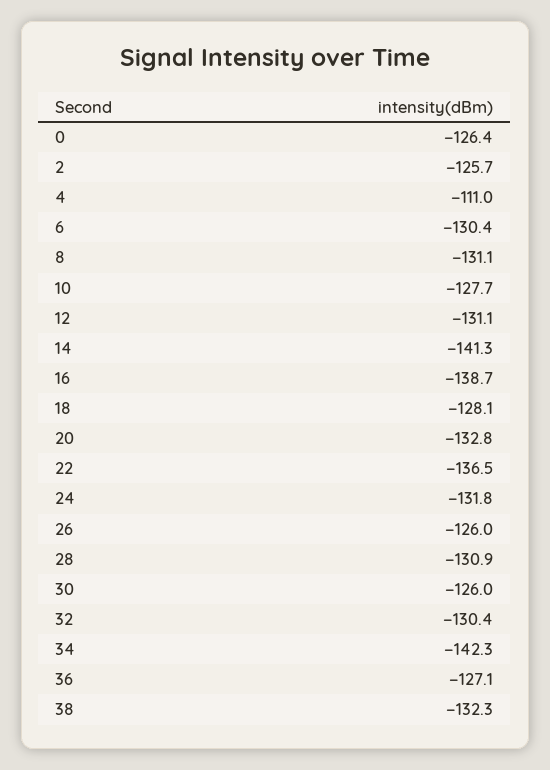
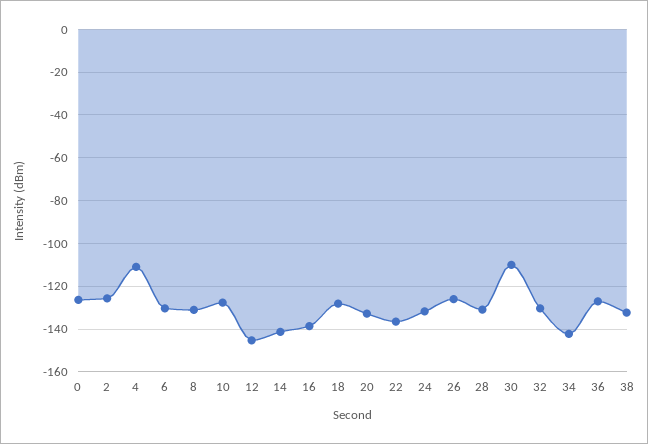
12: -131.1 -> -145
30: -126 -> -110

